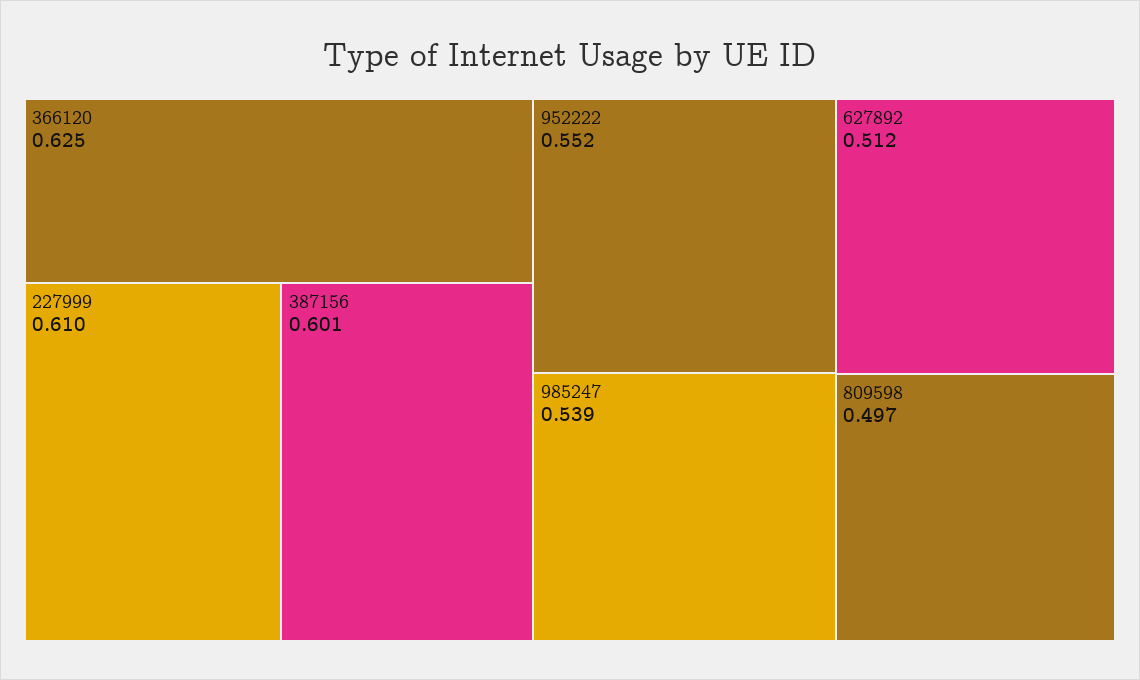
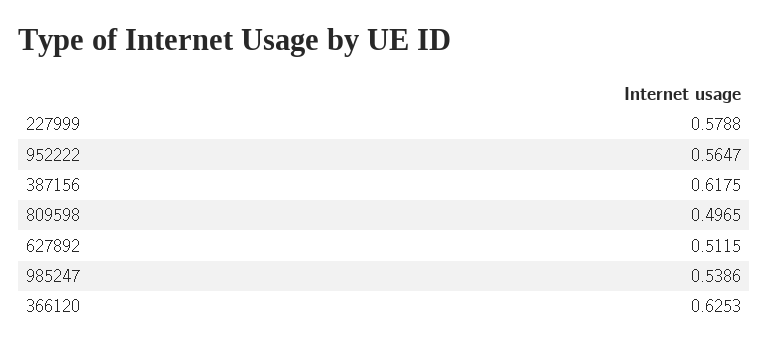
227999: 0.61 -> 0.5788
387156: 0.601 -> 0.6175
952222: 0.552 -> 0.5647

